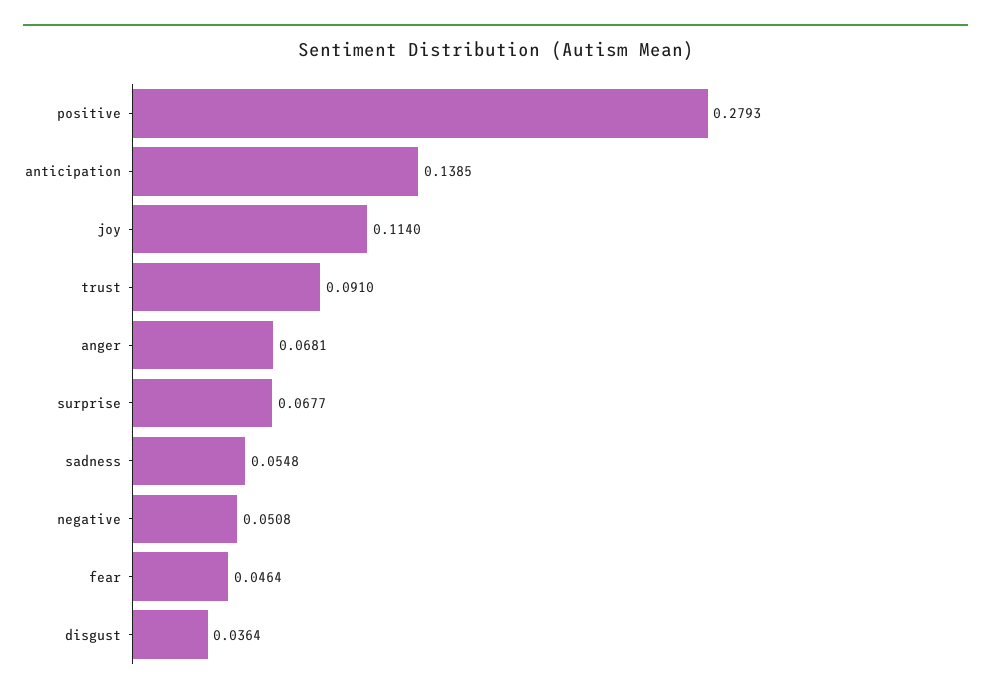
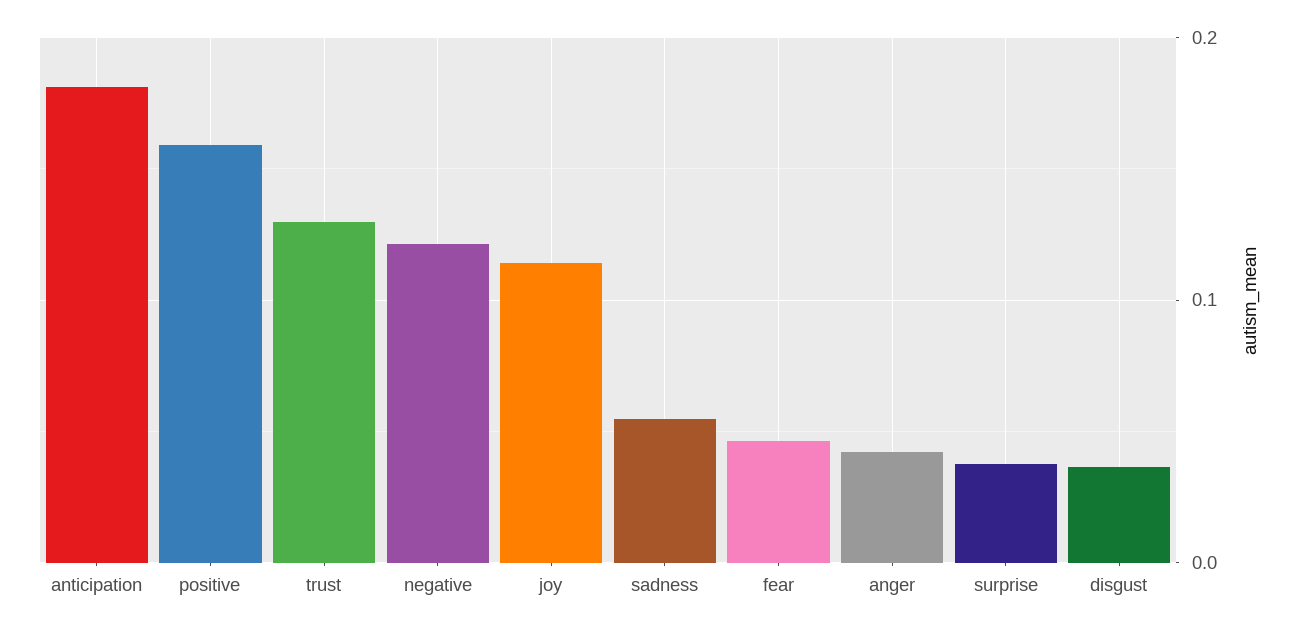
positive: 0.2793 -> 0.16
anticipation: 0.1385 -> 0.18
trust: 0.091 -> 0.13
anger: 0.0681 -> 0.04
surprise: 0.0677 -> 0.04
negative: 0.0508 -> 0.12

